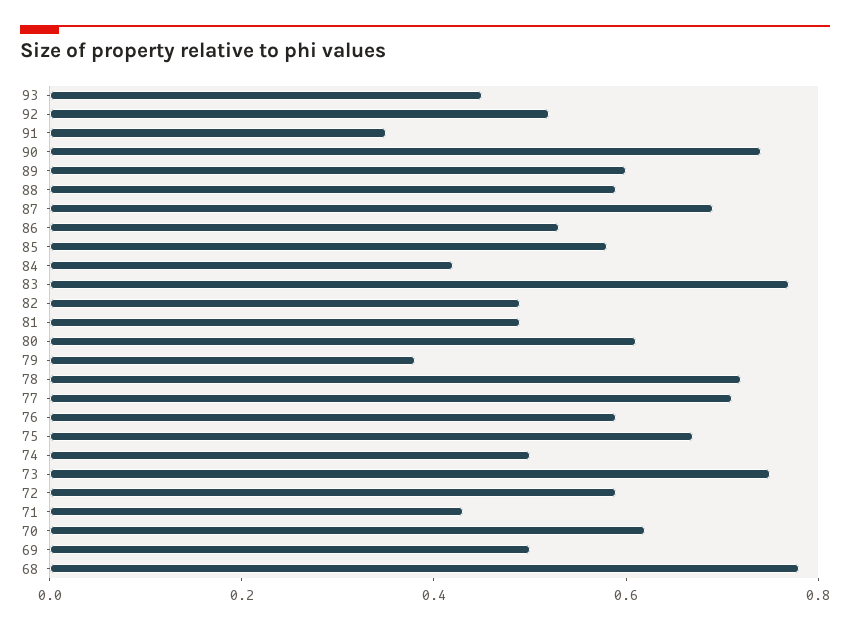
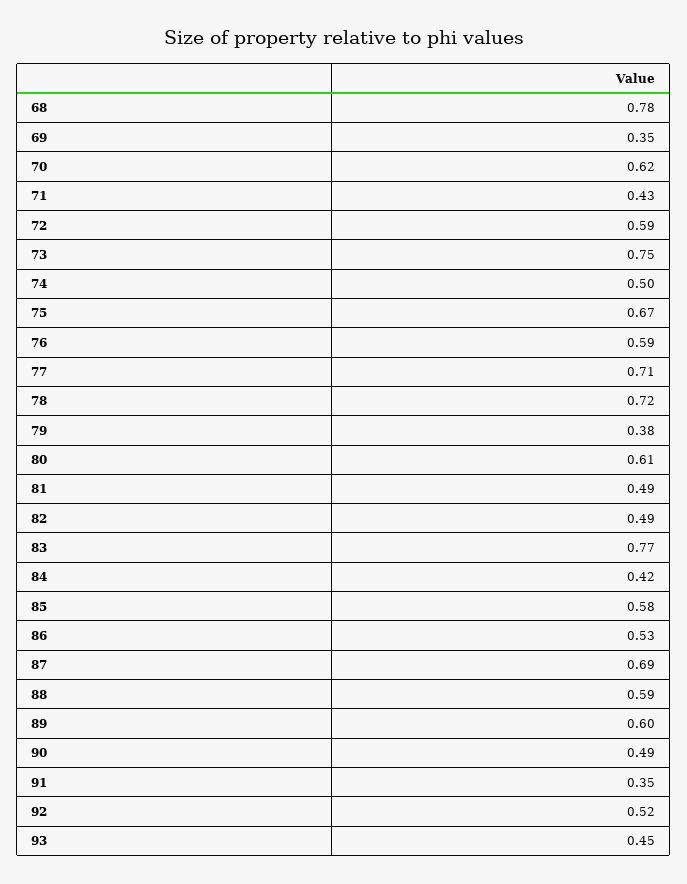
90: 0.75 -> 0.49
69: 0.5 -> 0.35

